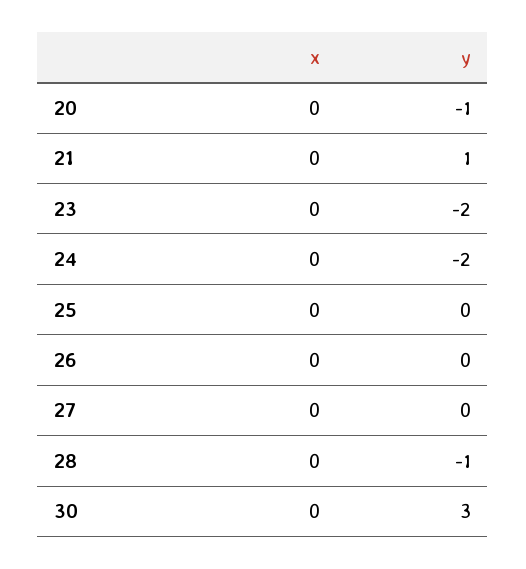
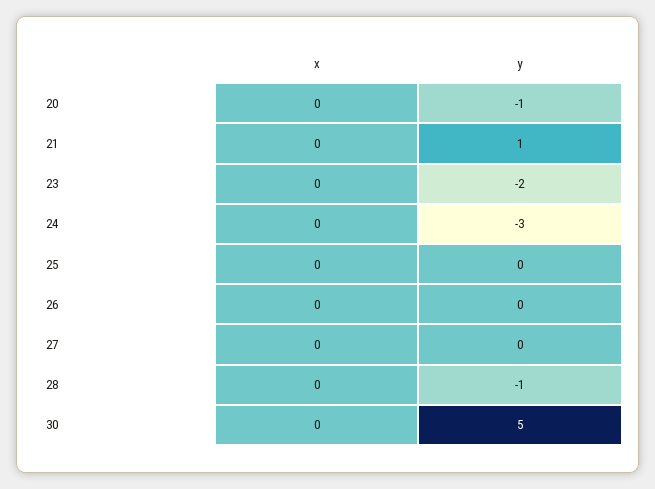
y, 24: -2 -> -3
y, 30: 3 -> 5

